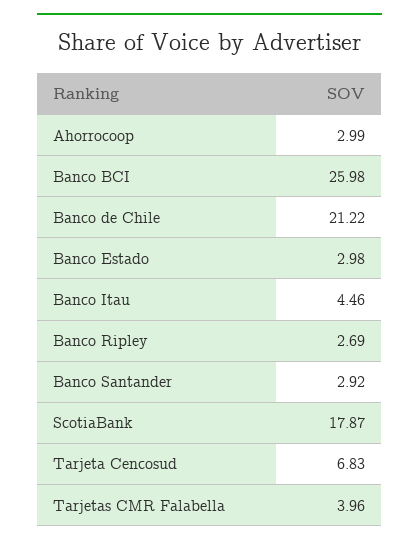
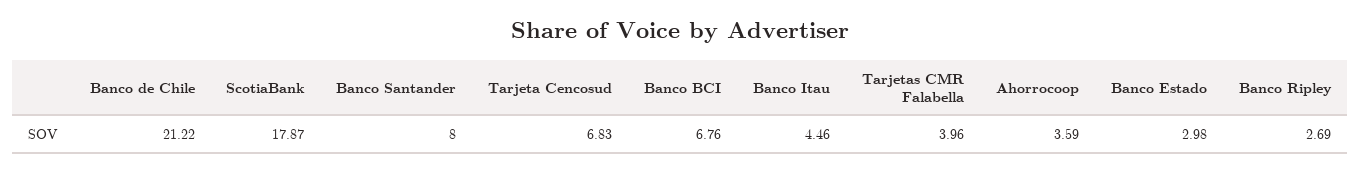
Ahorrocoop: 2.99 -> 3.59
Banco BCI: 25.98 -> 6.76
Banco Santander: 2.92 -> 8

